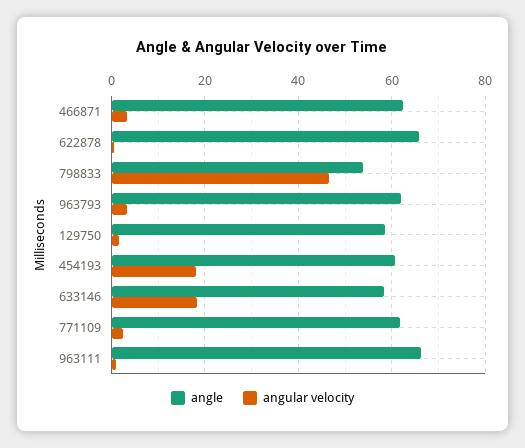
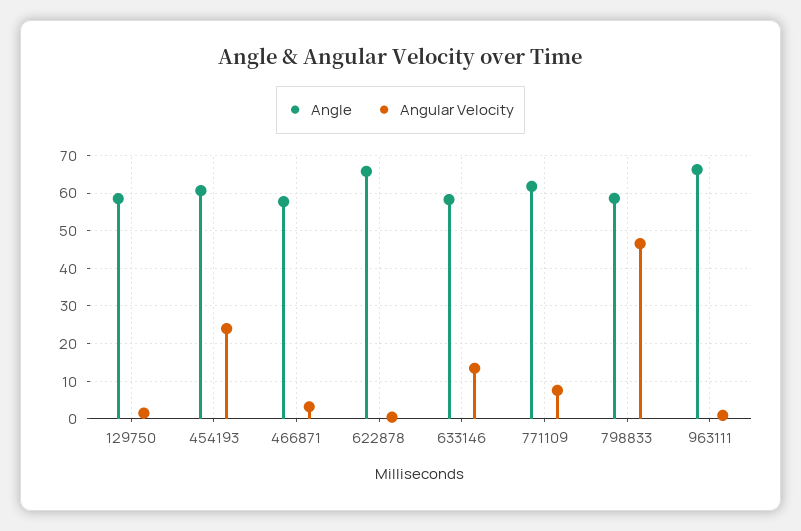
angle, 466871: 62 -> 58
angle, 798833: 54 -> 58
angle, 963793: 62 -> none
angular velocity, 963793: 4 -> none
angular velocity, 454193: 18 -> 24
angular velocity, 633146: 18 -> 14
angular velocity, 771109: 2 -> 8

